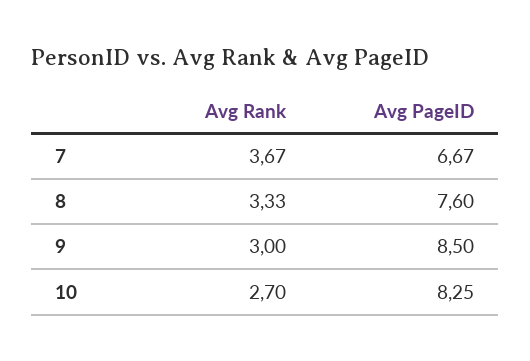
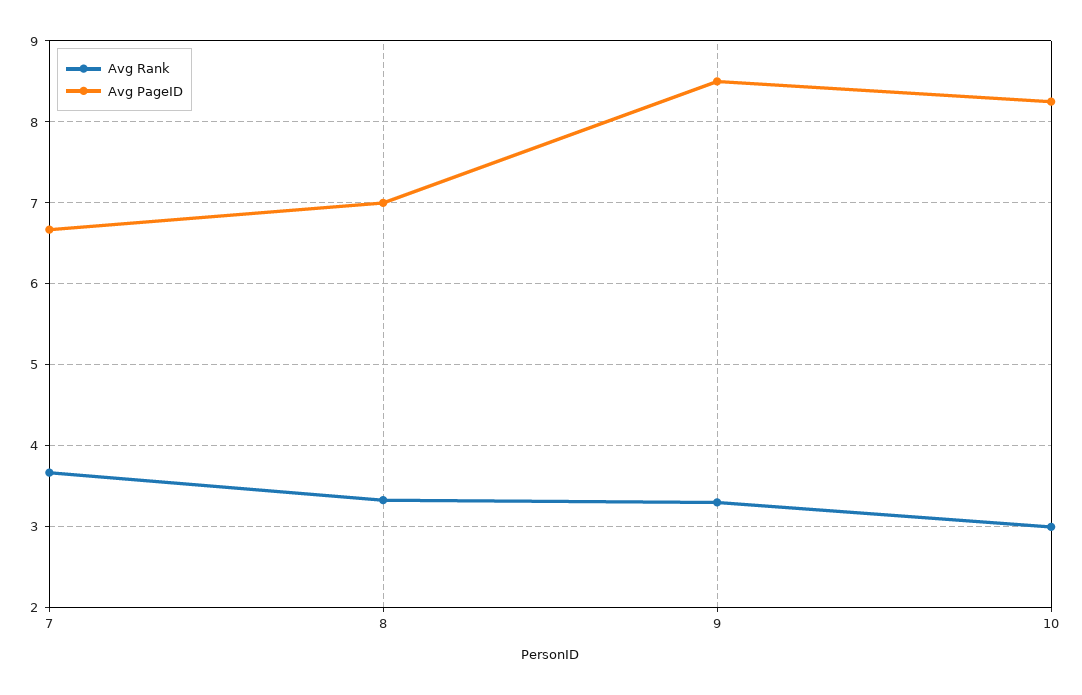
Avg PageID, 8: 7.6 -> 7
Avg Rank, 9: 3 -> 3.3
Avg Rank, 10: 2.7 -> 3

